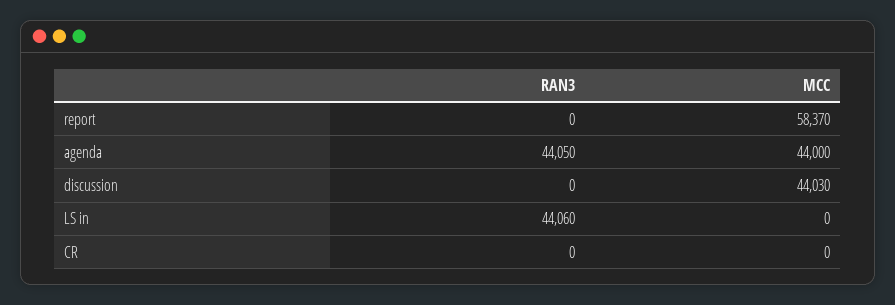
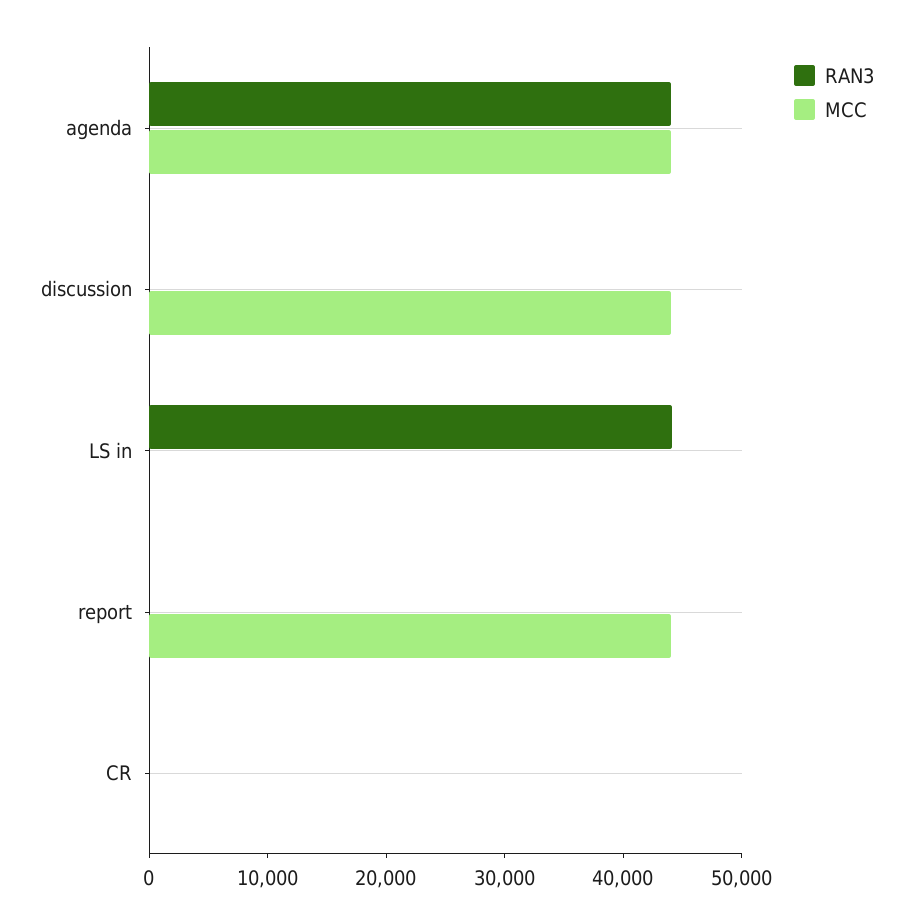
MCC, report: 58370 -> 44000

